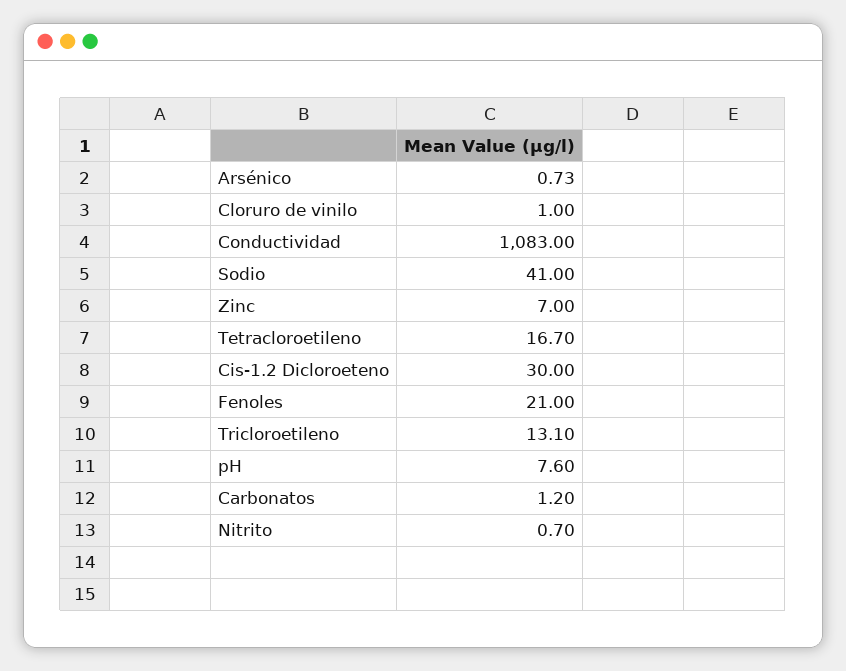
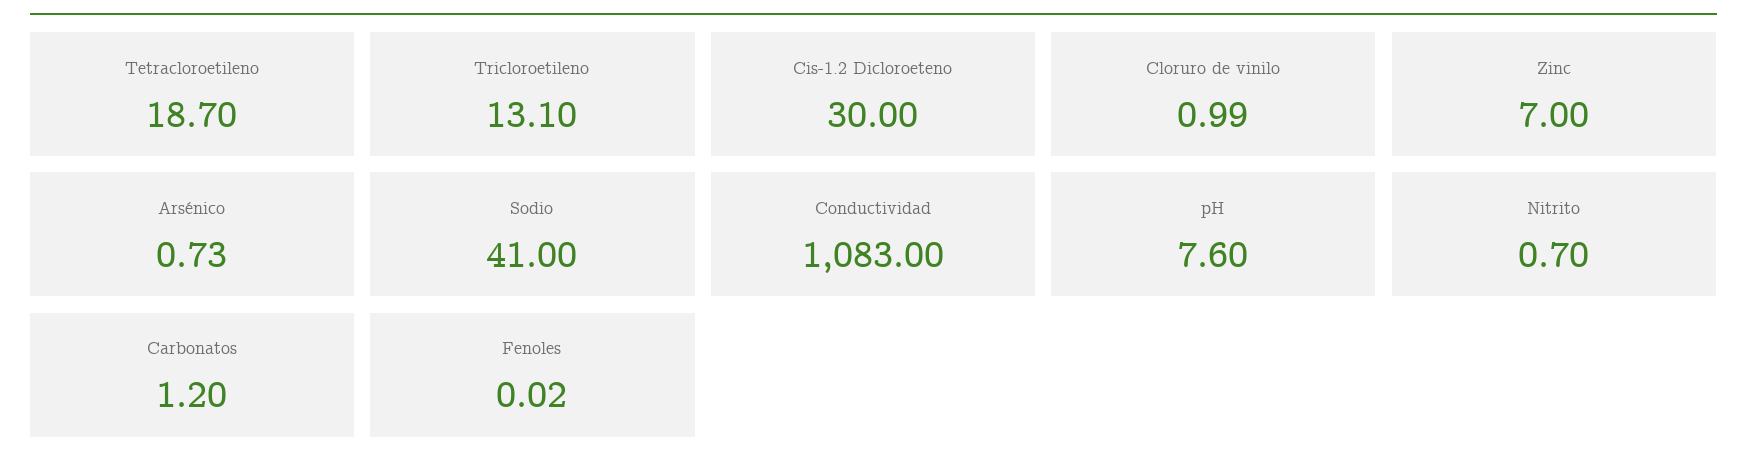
Cloruro de vinilo: 1 -> 0.99
Tetracloroetileno: 16.7 -> 18.7
Fenoles: 21 -> 0.02

